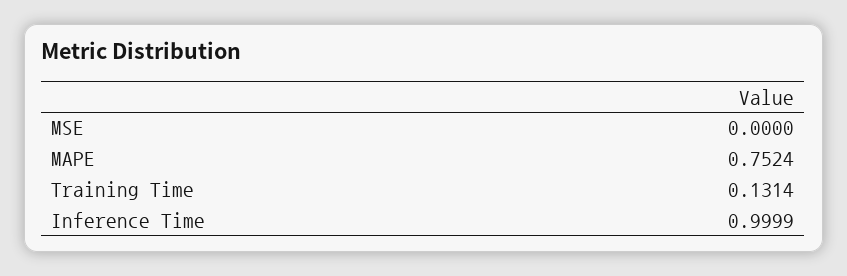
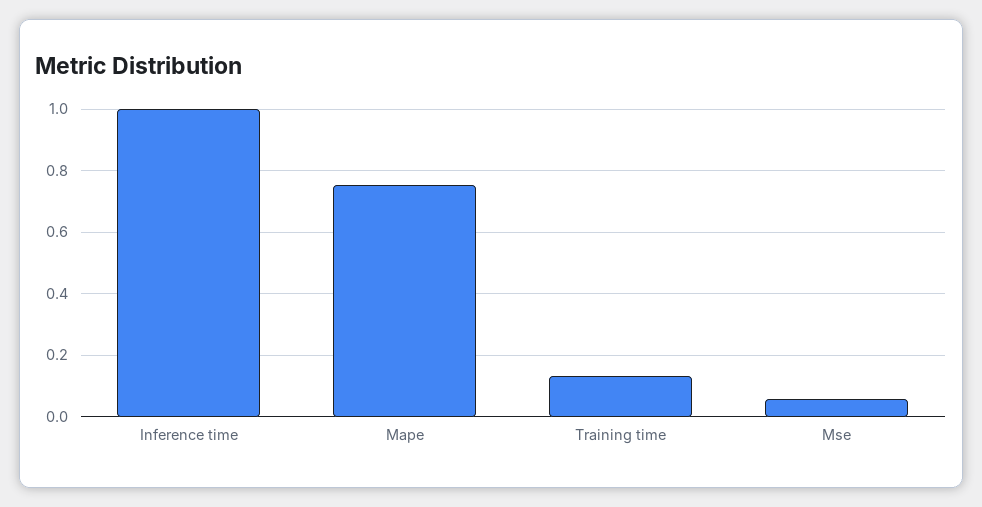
MSE: 0 -> 0.06

